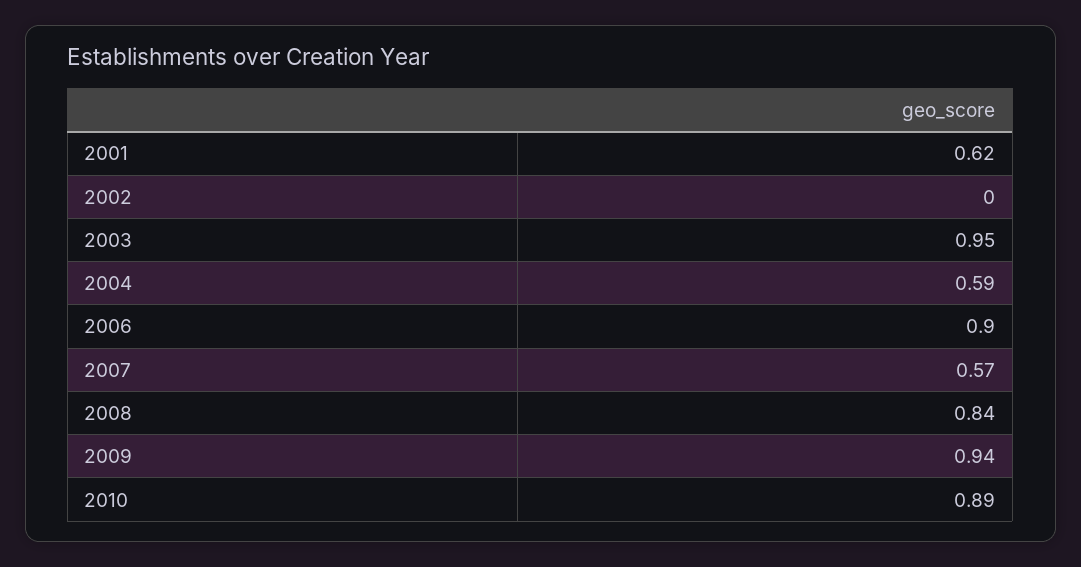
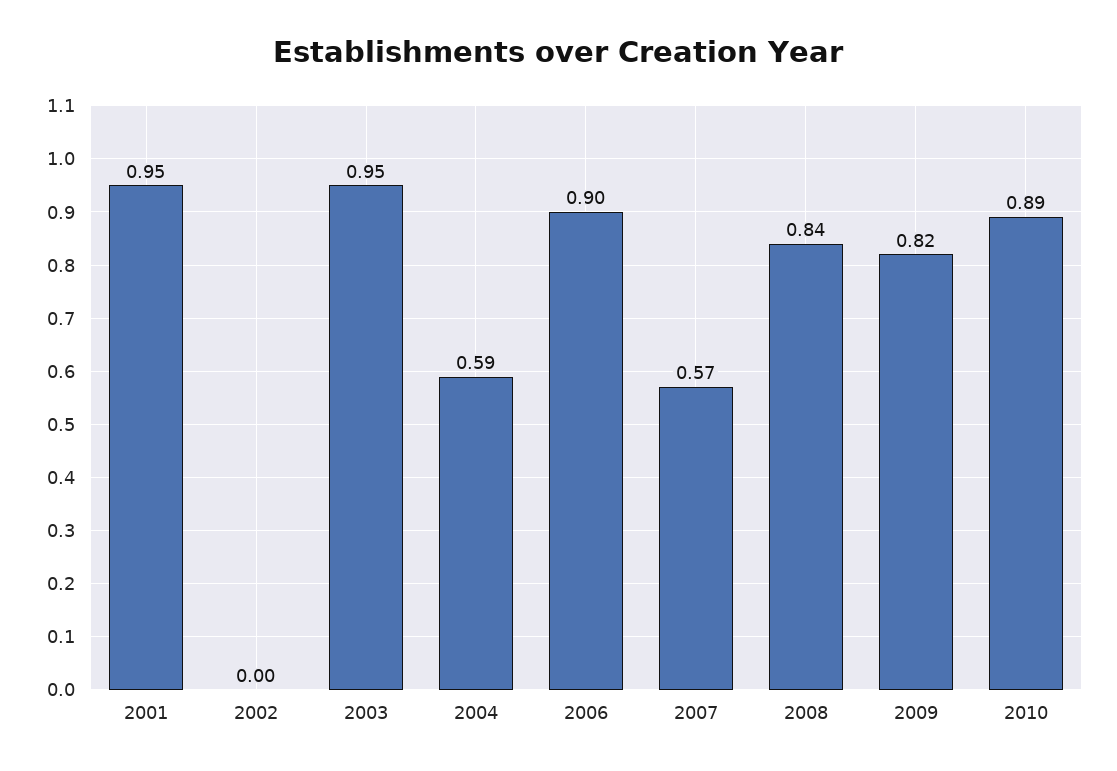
2001: 0.62 -> 0.95
2009: 0.94 -> 0.82

